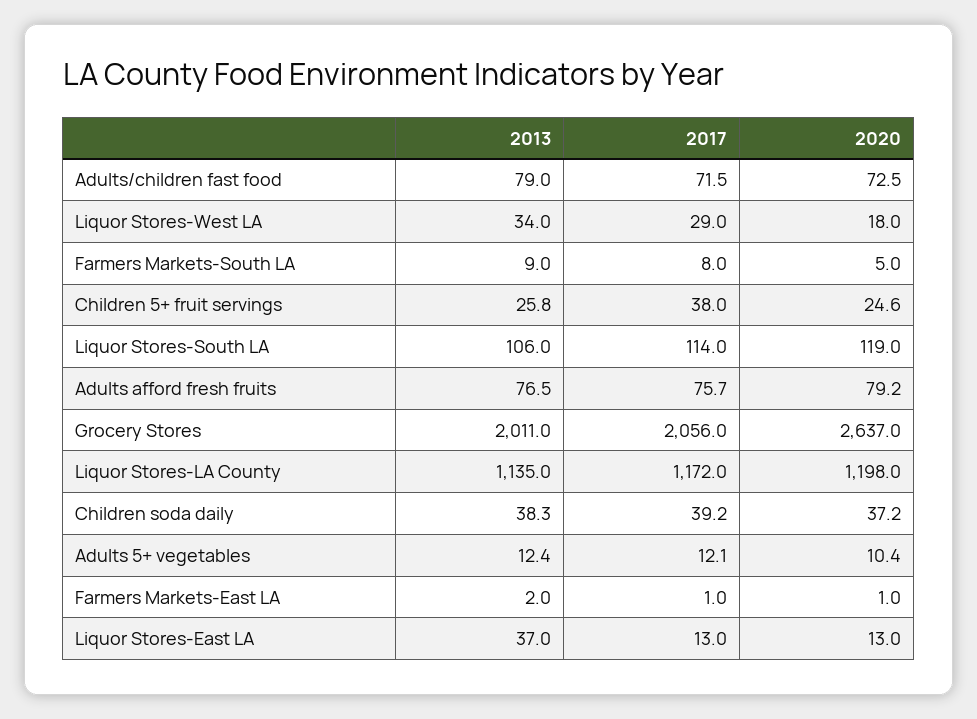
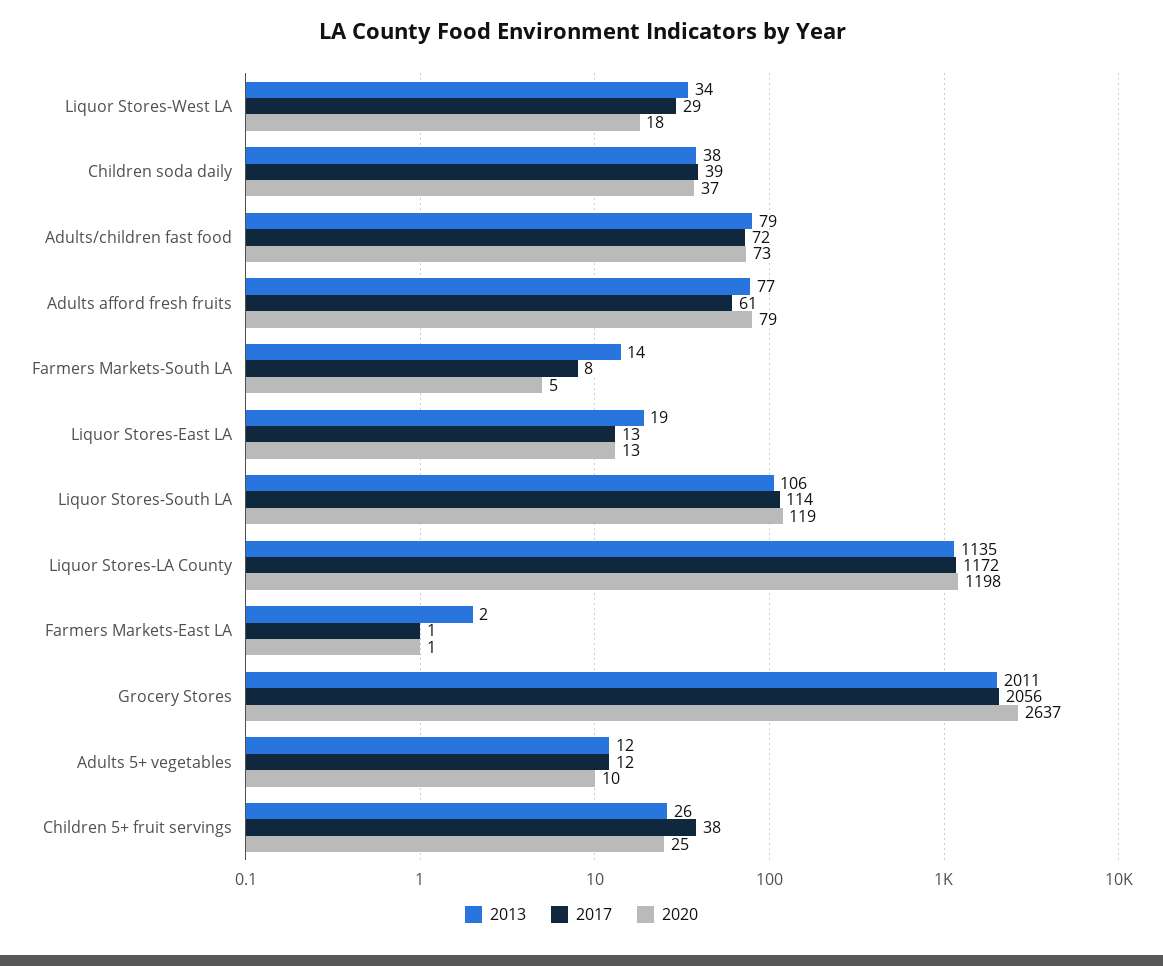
2013, Farmers Markets-South LA: 9 -> 14
2017, Adults afford fresh fruits: 75.7 -> 61
2013, Liquor Stores-East LA: 37 -> 19

